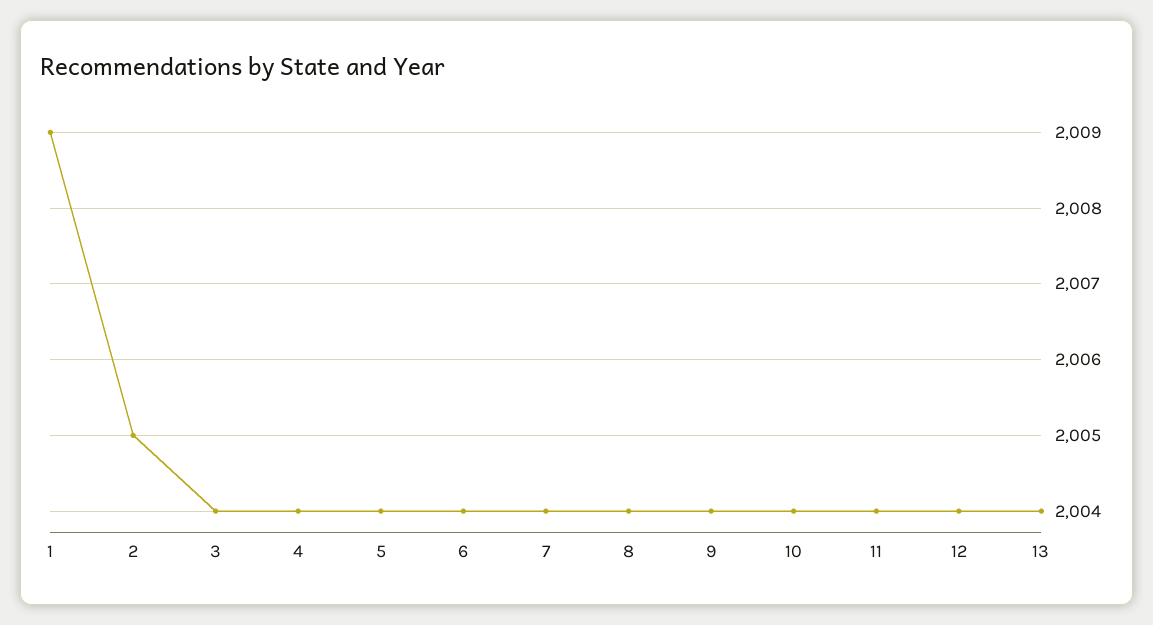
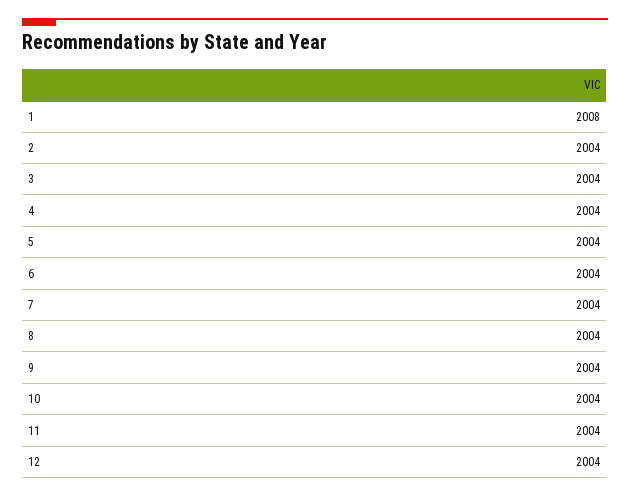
1: 2009 -> 2008
2: 2005 -> 2004
13: 2004 -> none

